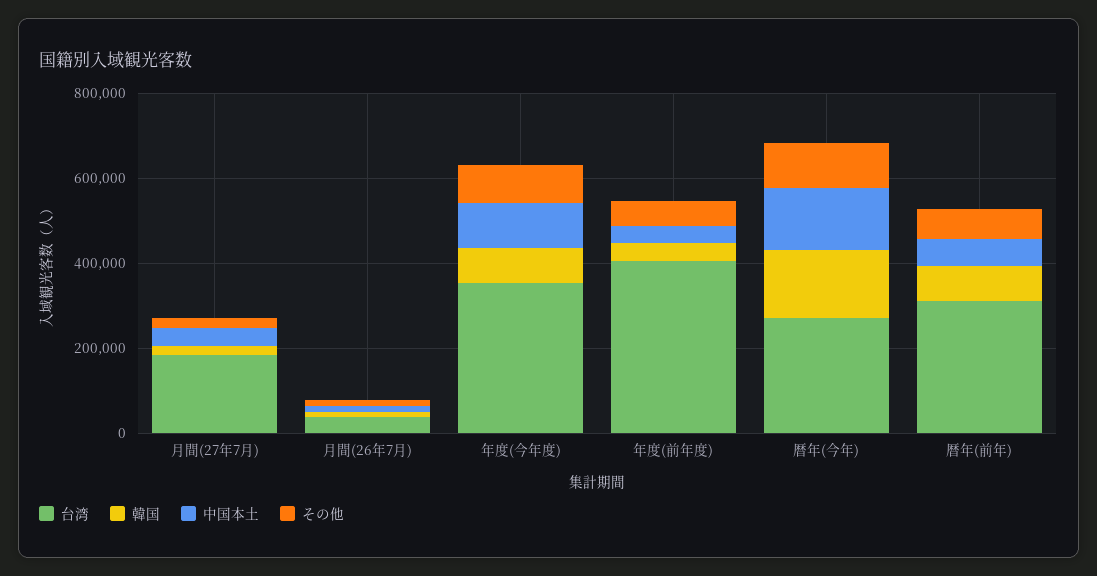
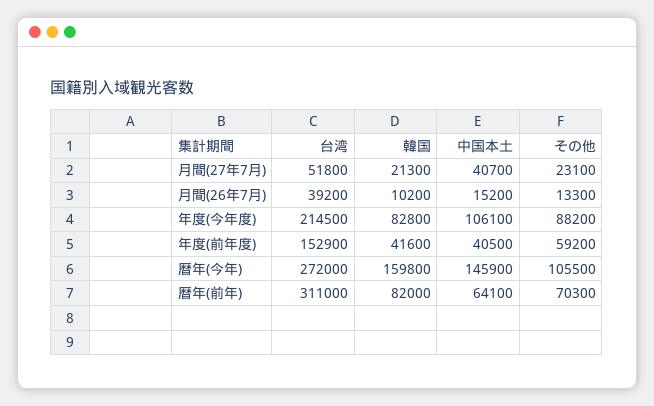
台湾, 月間(27年7月): 200000 -> 51800
台湾, 年度(今年度): 350000 -> 214500
台湾, 年度(前年度): 400000 -> 152900

